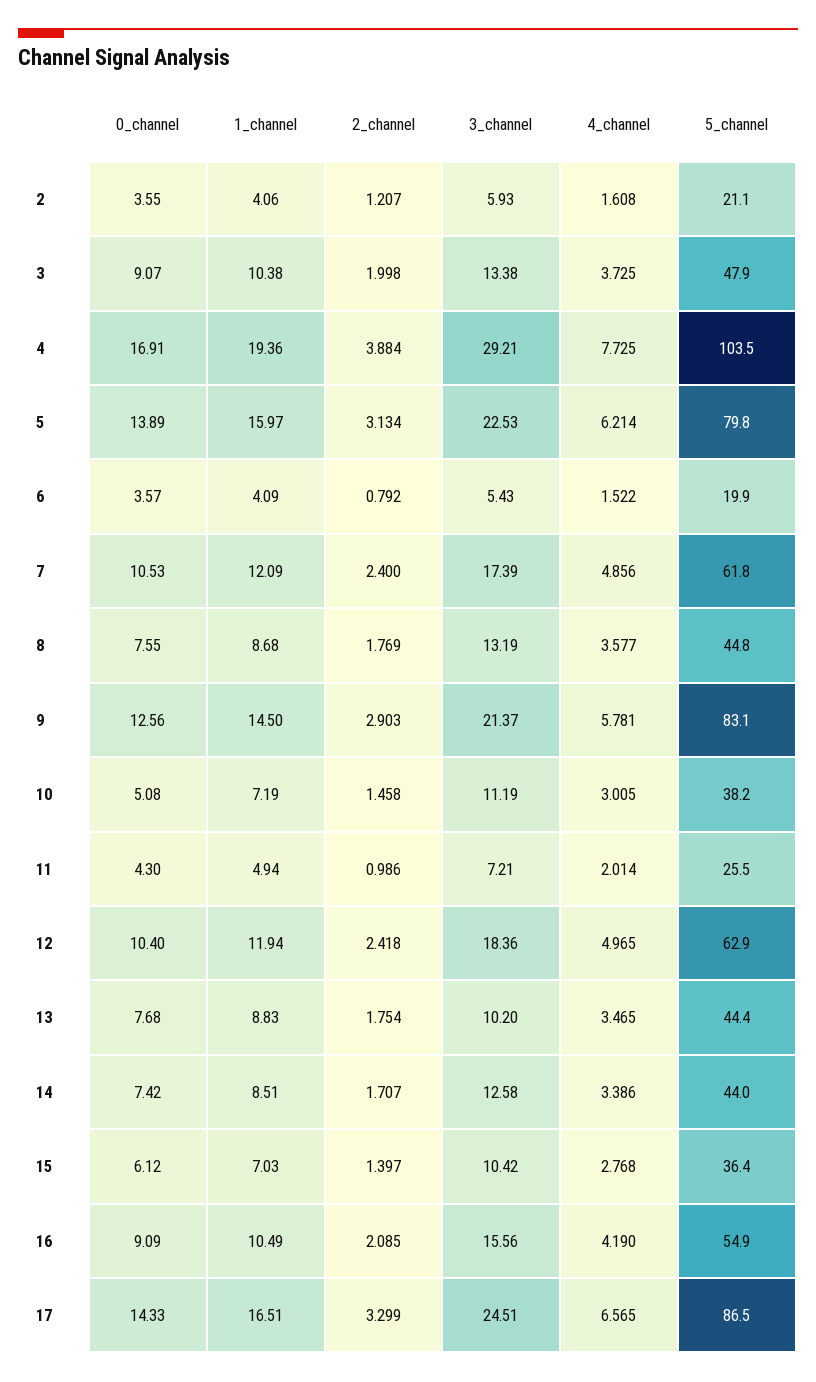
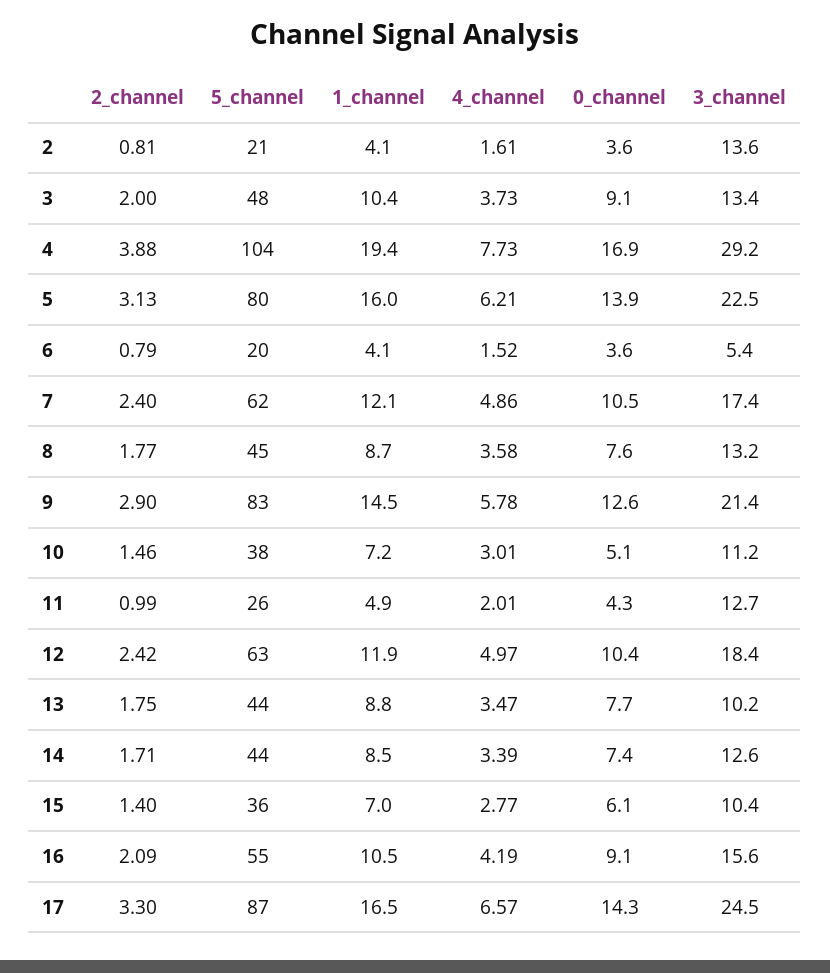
2_channel, 2: 1.207 -> 0.81
3_channel, 2: 5.93 -> 13.6
3_channel, 11: 7.21 -> 12.7

